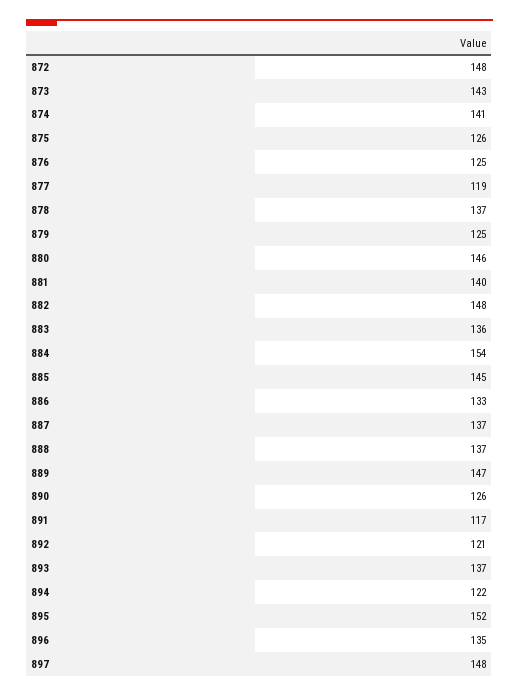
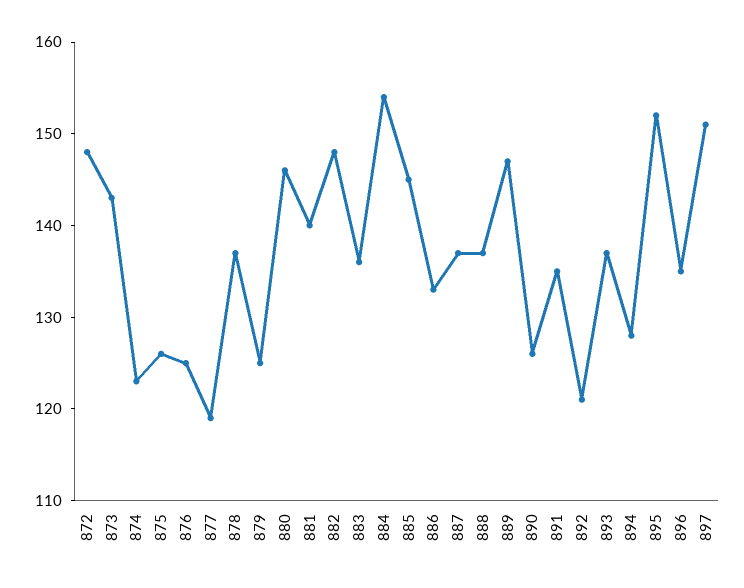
874: 141 -> 123
891: 117 -> 135
894: 122 -> 128
897: 148 -> 151

